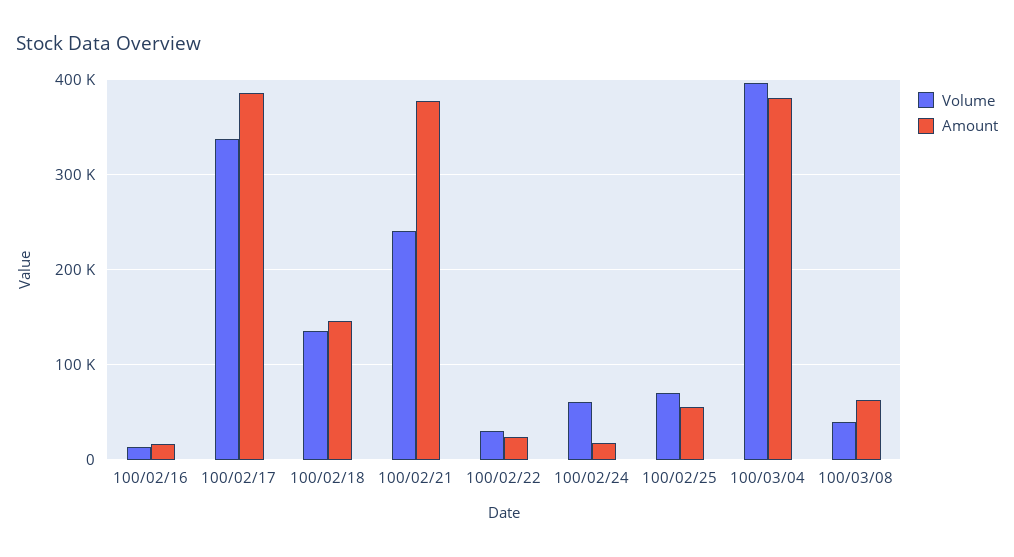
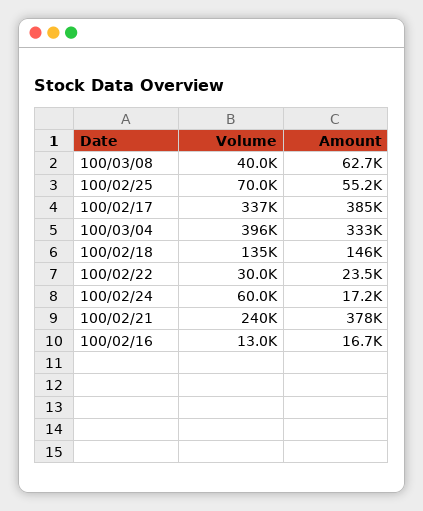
Amount, 100/03/04: 380000 -> 333000

